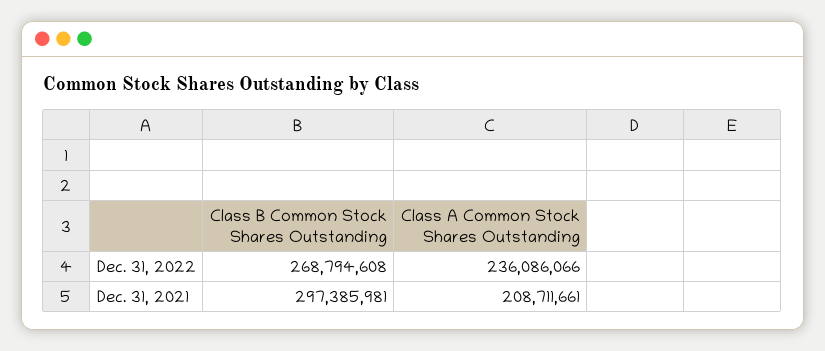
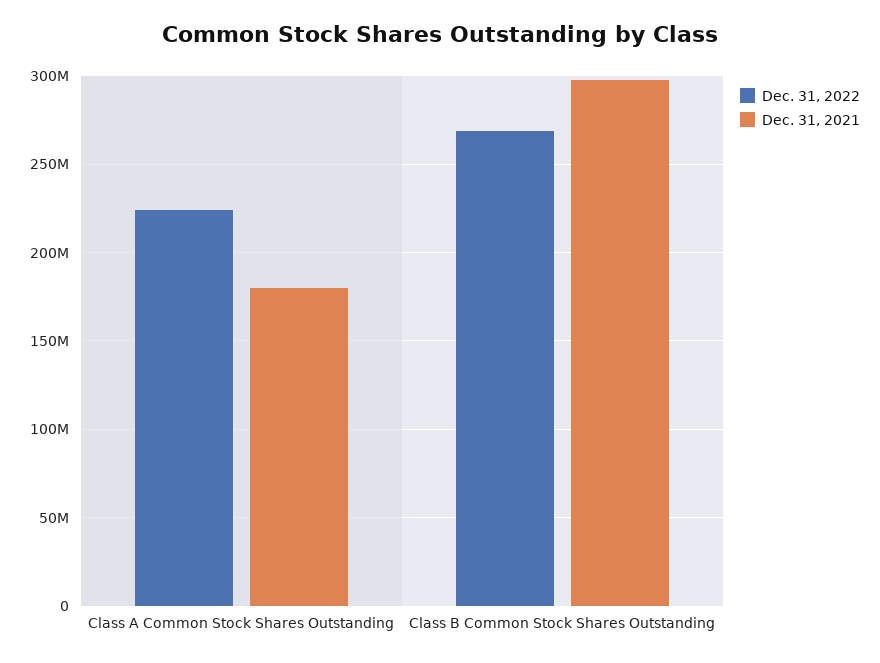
Dec. 31, 2022, Class A Common Stock Shares Outstanding: 236086066 -> 225000000
Dec. 31, 2021, Class A Common Stock Shares Outstanding: 208711661 -> 180000000

